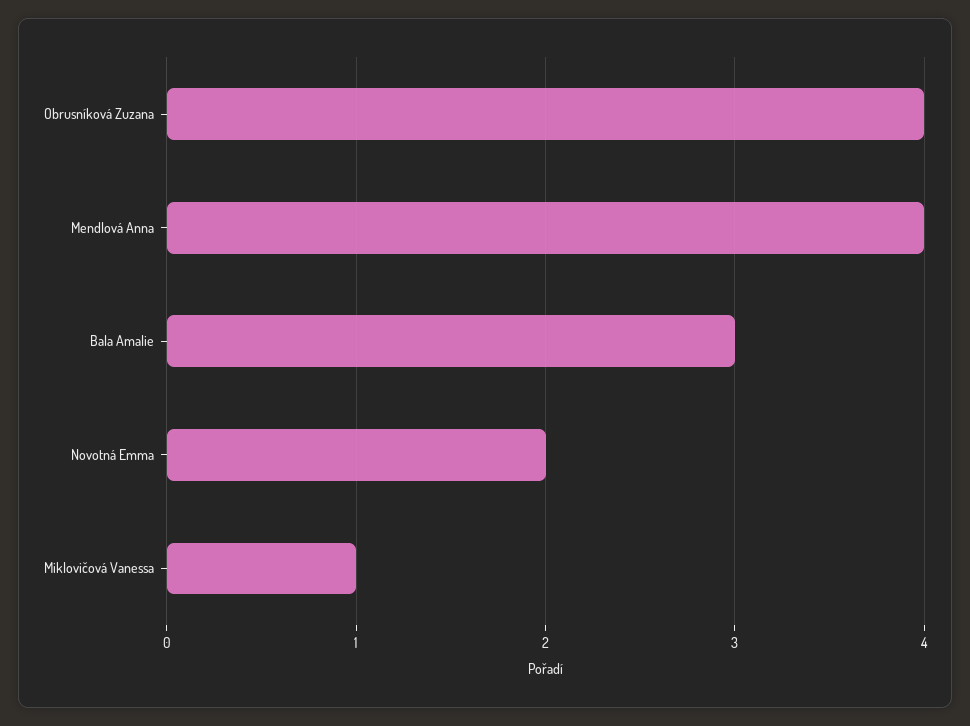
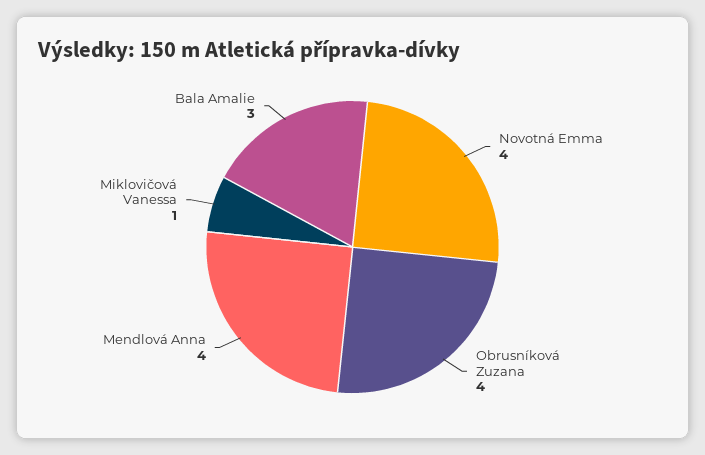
Novotná Emma: 2 -> 4

